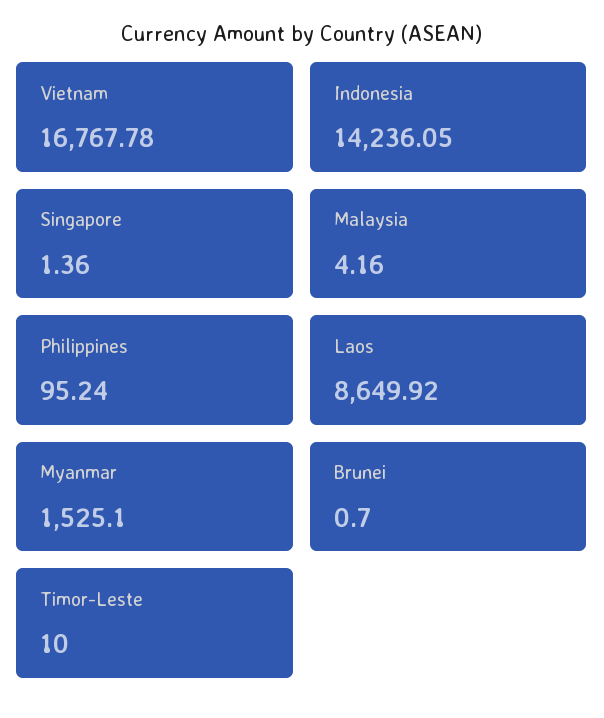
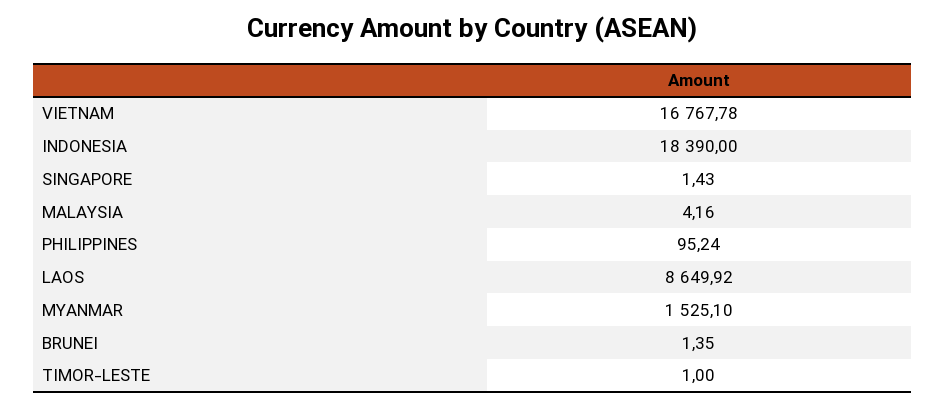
Indonesia: 14236.05 -> 18390
Singapore: 1.36 -> 1.43
Brunei: 0.7 -> 1.35
Timor-Leste: 10 -> 1

